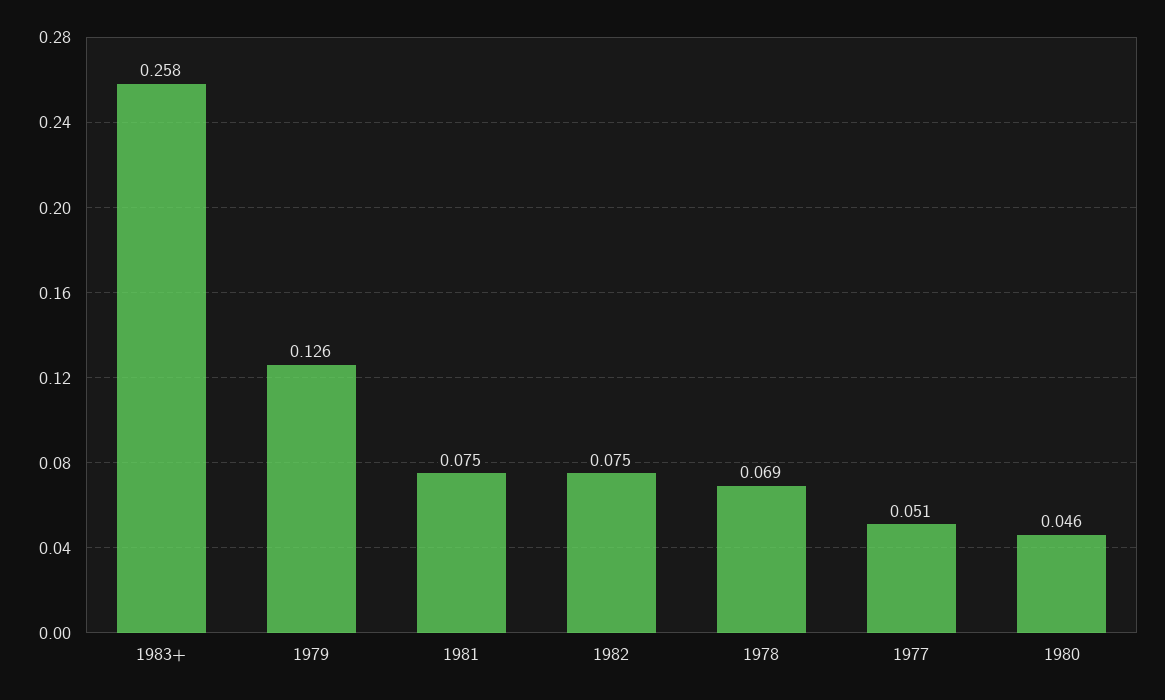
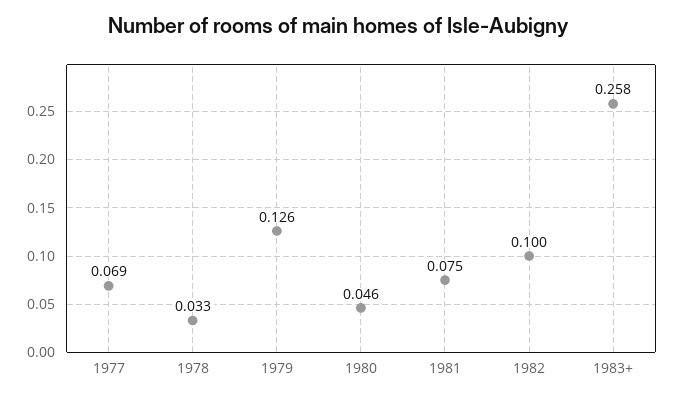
1982: 0.075 -> 0.1
1978: 0.069 -> 0.033
1977: 0.051 -> 0.069

